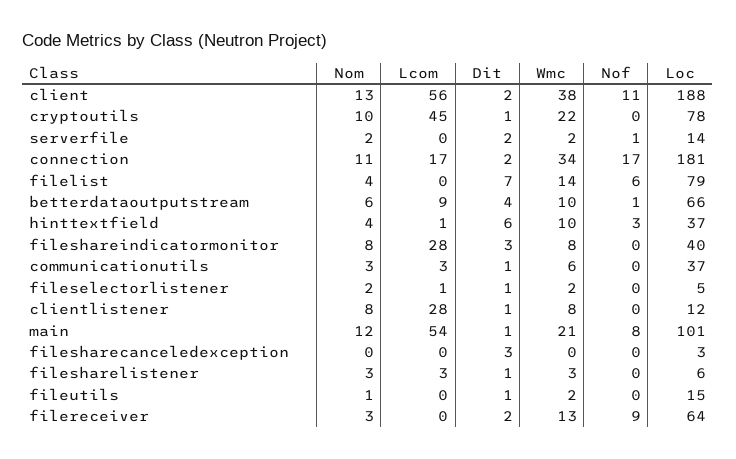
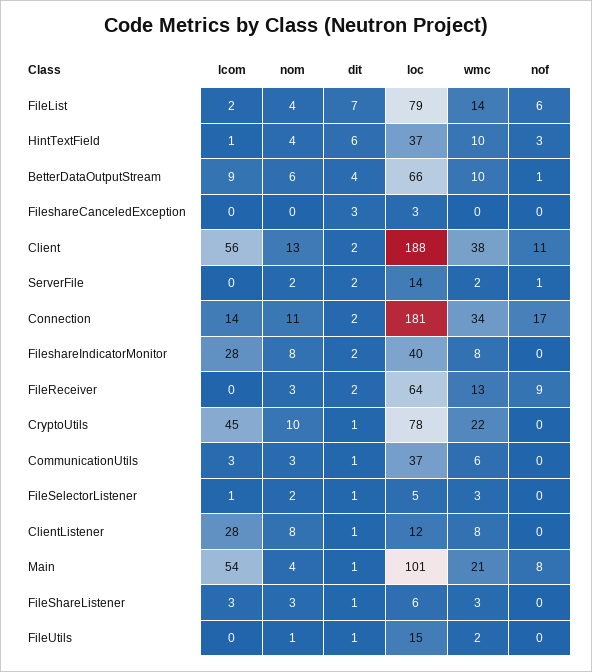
Lcom, connection: 17 -> 14
Lcom, filelist: 0 -> 2
Dit, fileshareindicatormonitor: 3 -> 2
Wmc, fileselectorlistener: 2 -> 3
Nom, main: 12 -> 4

